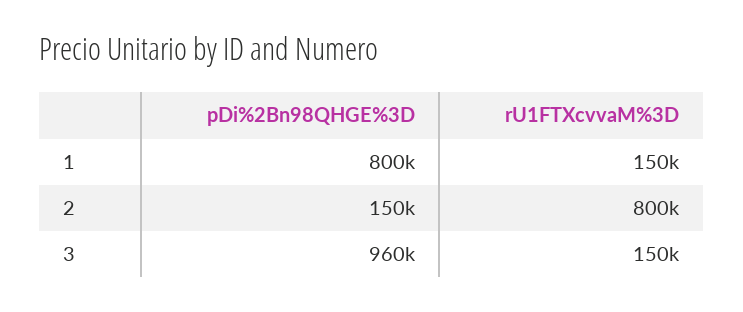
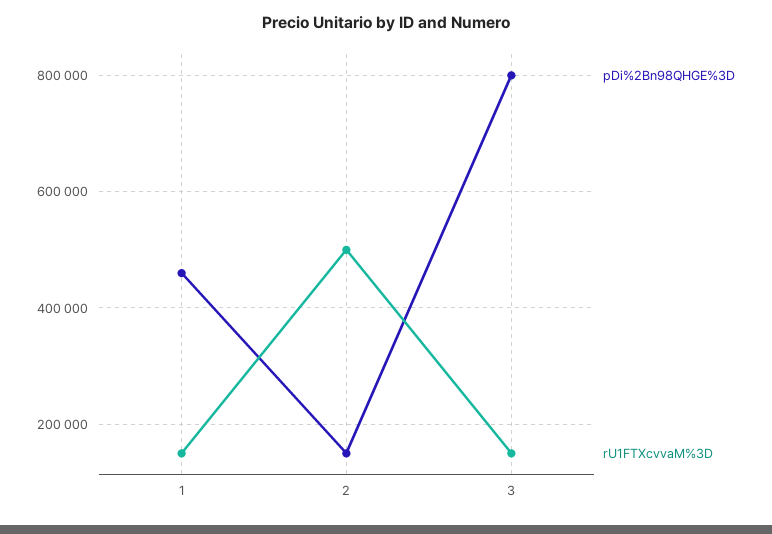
pDi%2Bn98QHGE%3D, 1: 800000 -> 460000
rU1FTXcvvaM%3D, 2: 800000 -> 500000
pDi%2Bn98QHGE%3D, 3: 960000 -> 800000

